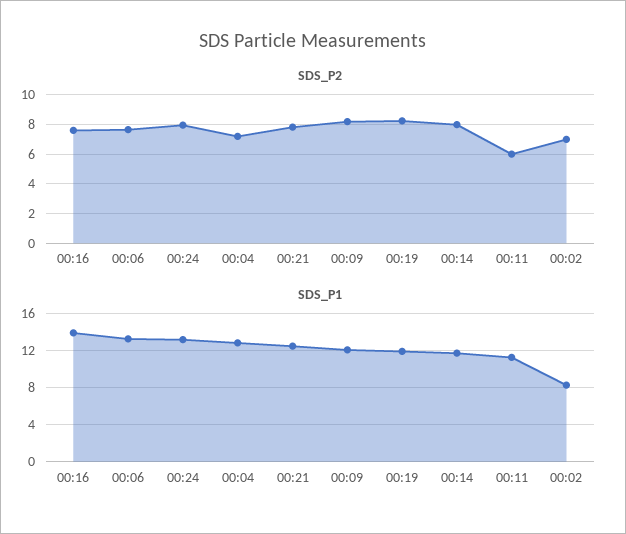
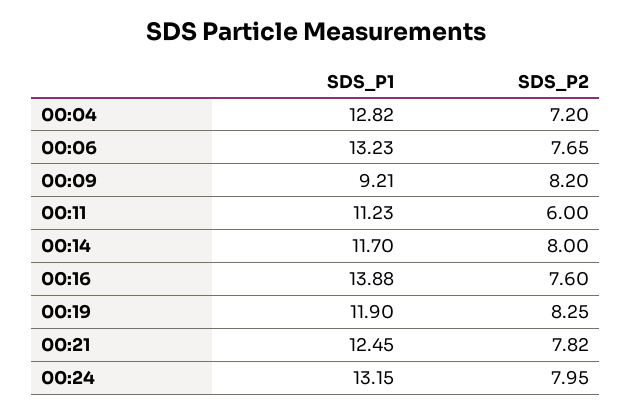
SDS_P2, 00:02: 7 -> none
SDS_P1, 00:09: 12 -> 9.21
SDS_P1, 00:02: 8 -> none

